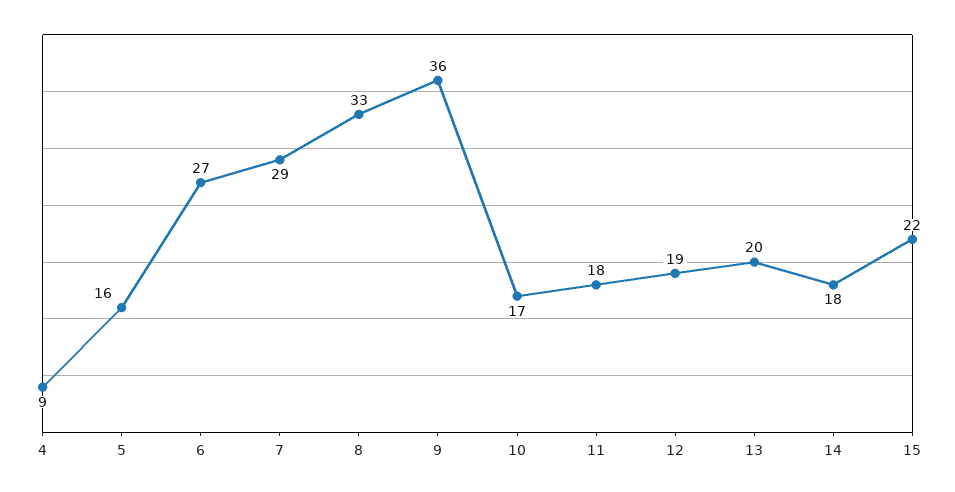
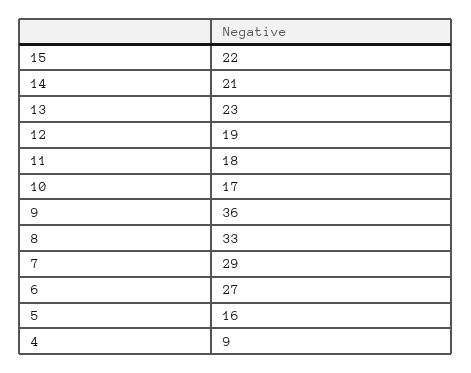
13: 20 -> 23
14: 18 -> 21

